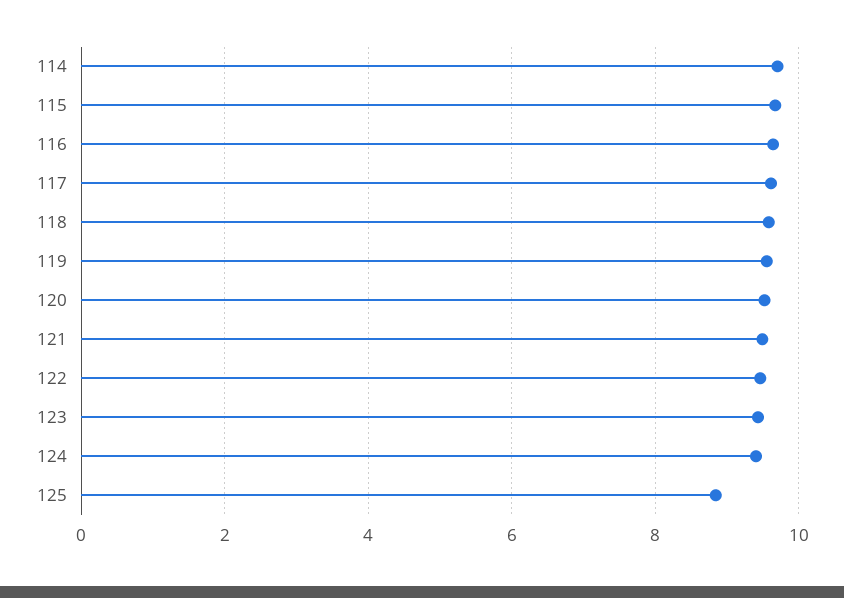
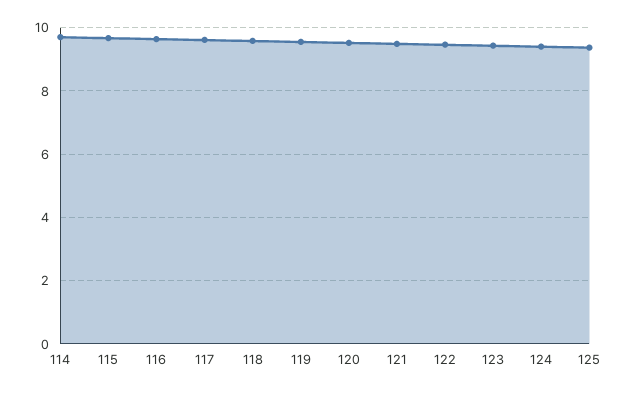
125: 8.8 -> 9.4

